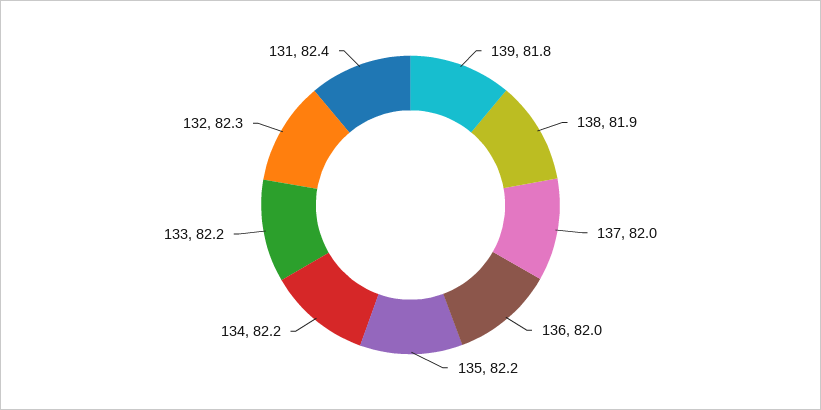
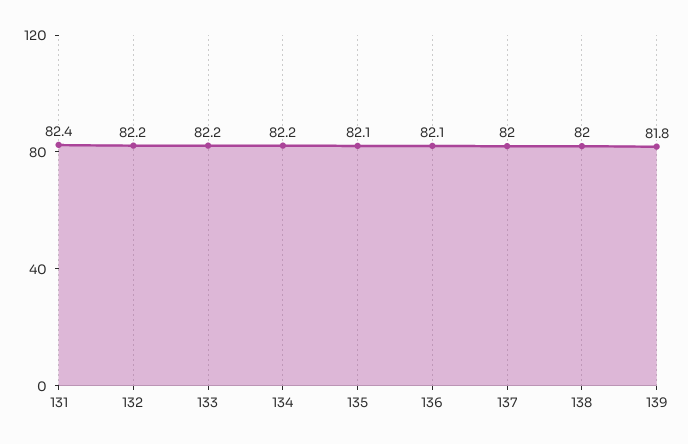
138: 81.9 -> 82
136: 82 -> 82.1
135: 82.2 -> 82.1
132: 82.3 -> 82.2

